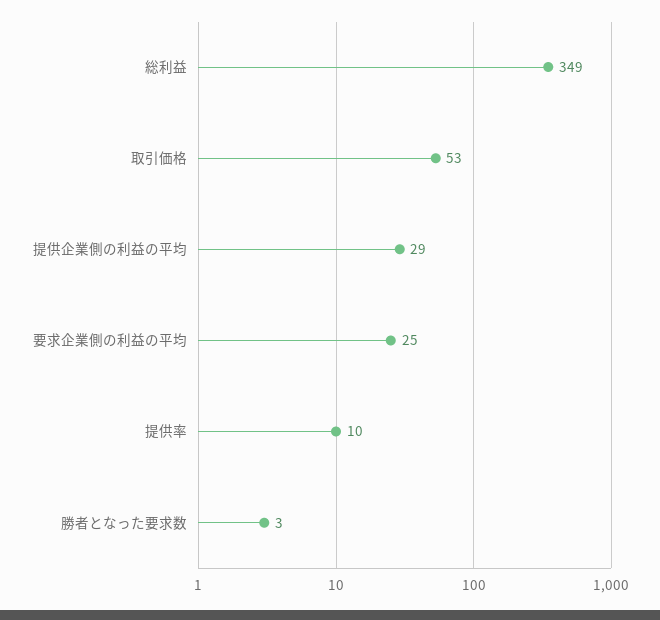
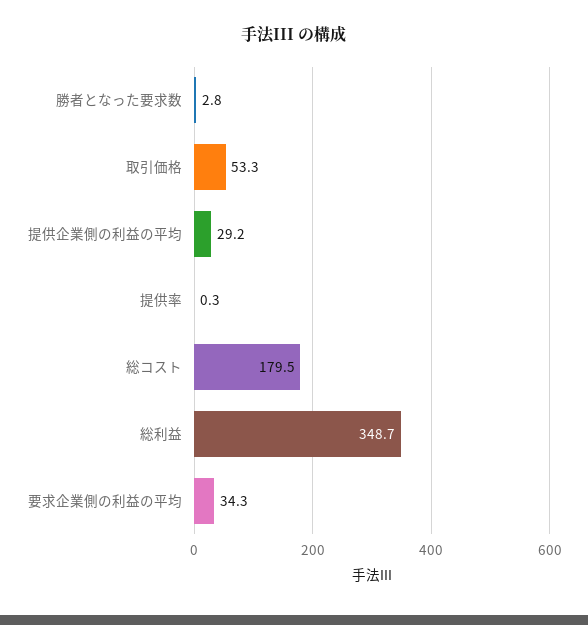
要求企業側の利益の平均: 25 -> 34.3
提供率: 10 -> 0.3
総コスト: none -> 179.5

